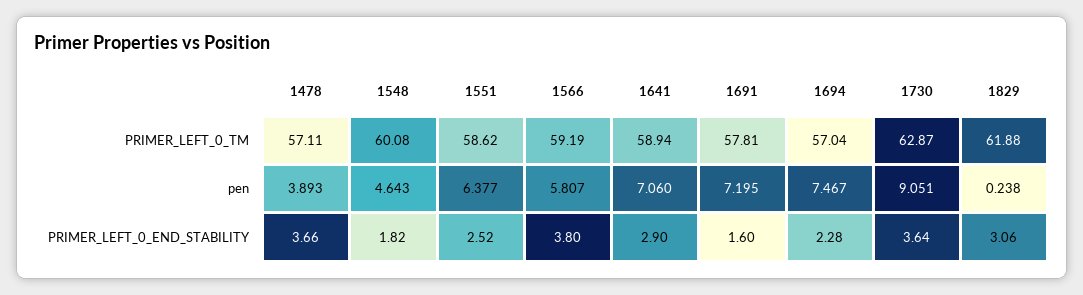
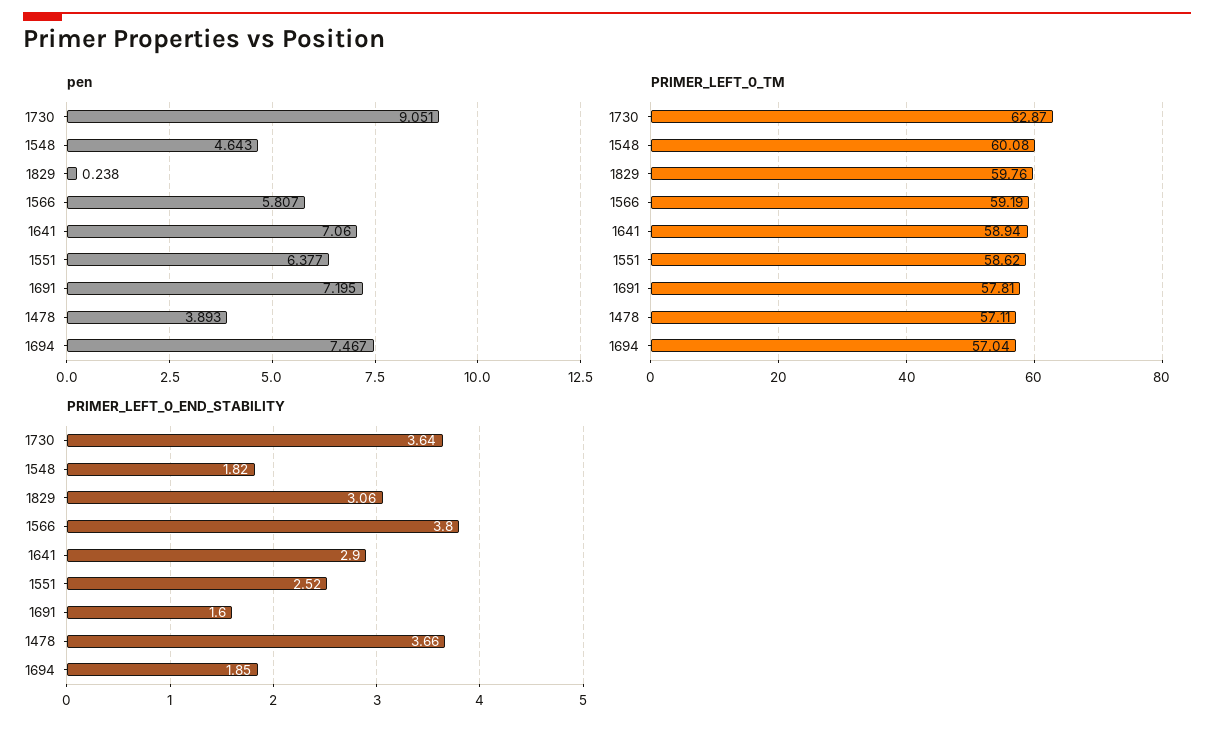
PRIMER_LEFT_0_TM, 1829: 61.88 -> 59.76
PRIMER_LEFT_0_END_STABILITY, 1694: 2.28 -> 1.85

